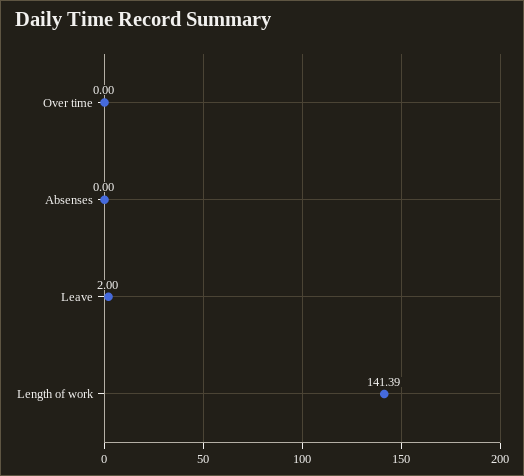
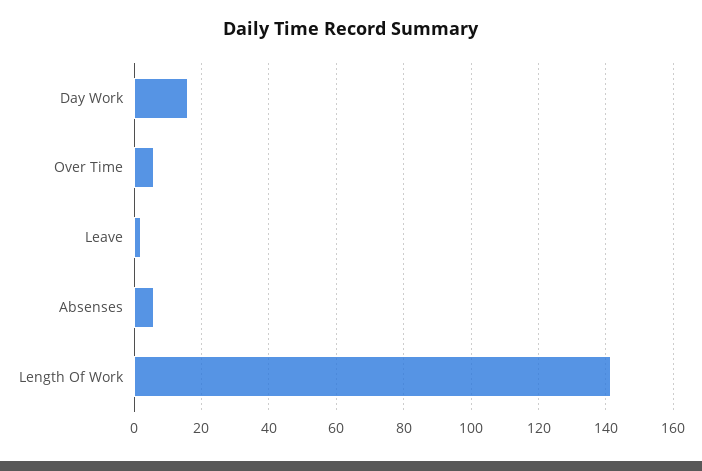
Over time: 0 -> 6
Absenses: 0 -> 6
Day Work: none -> 16

